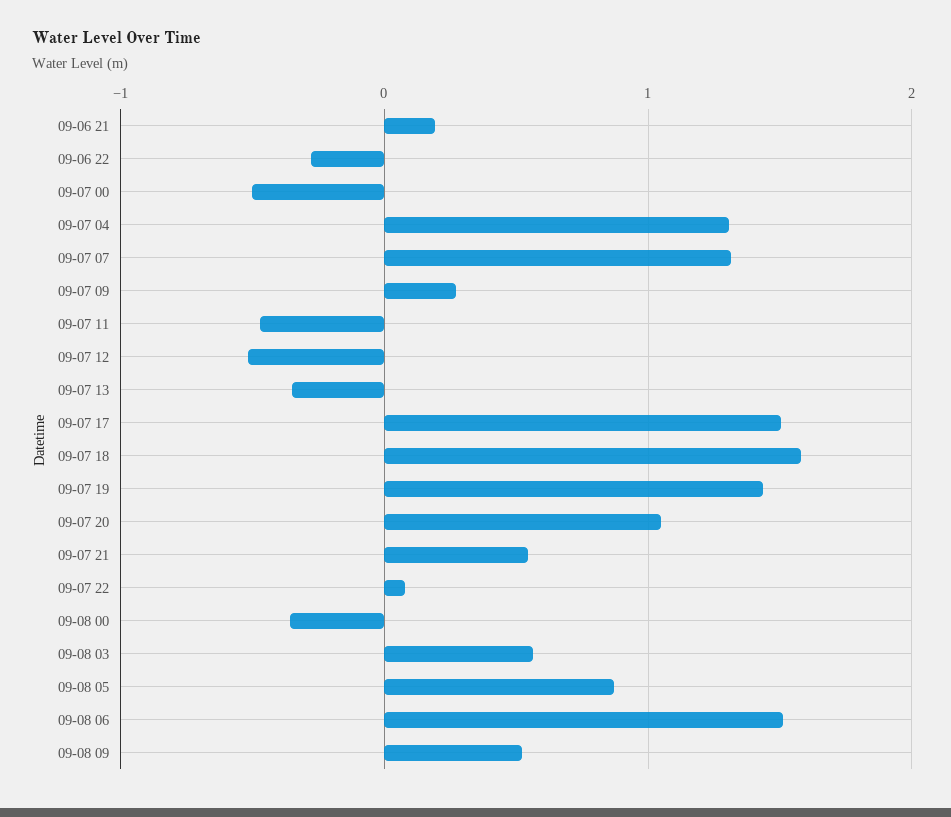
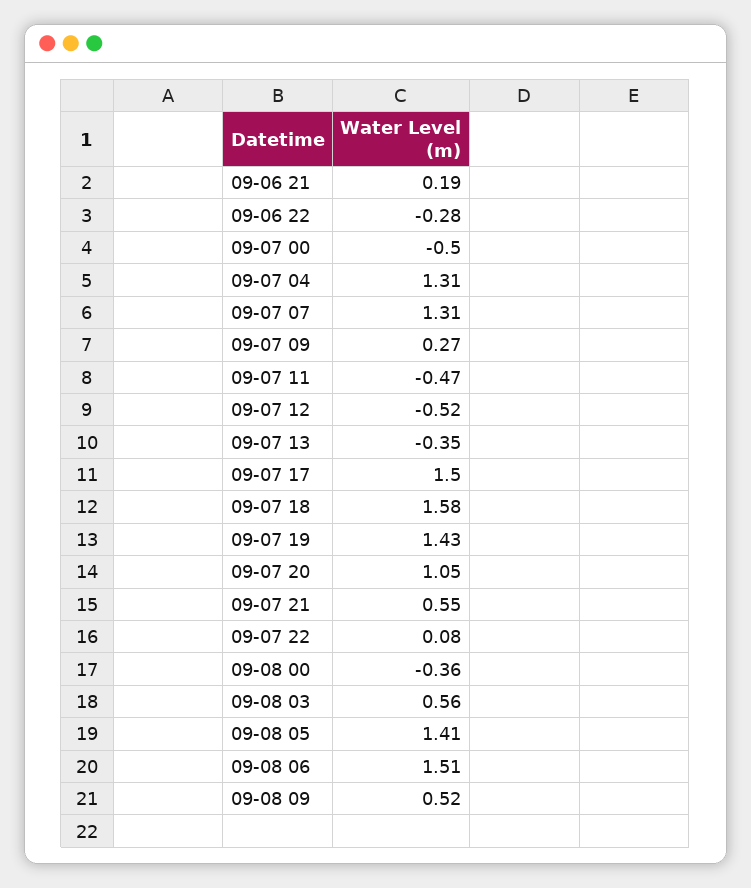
09-08 05: 0.9 -> 1.41

